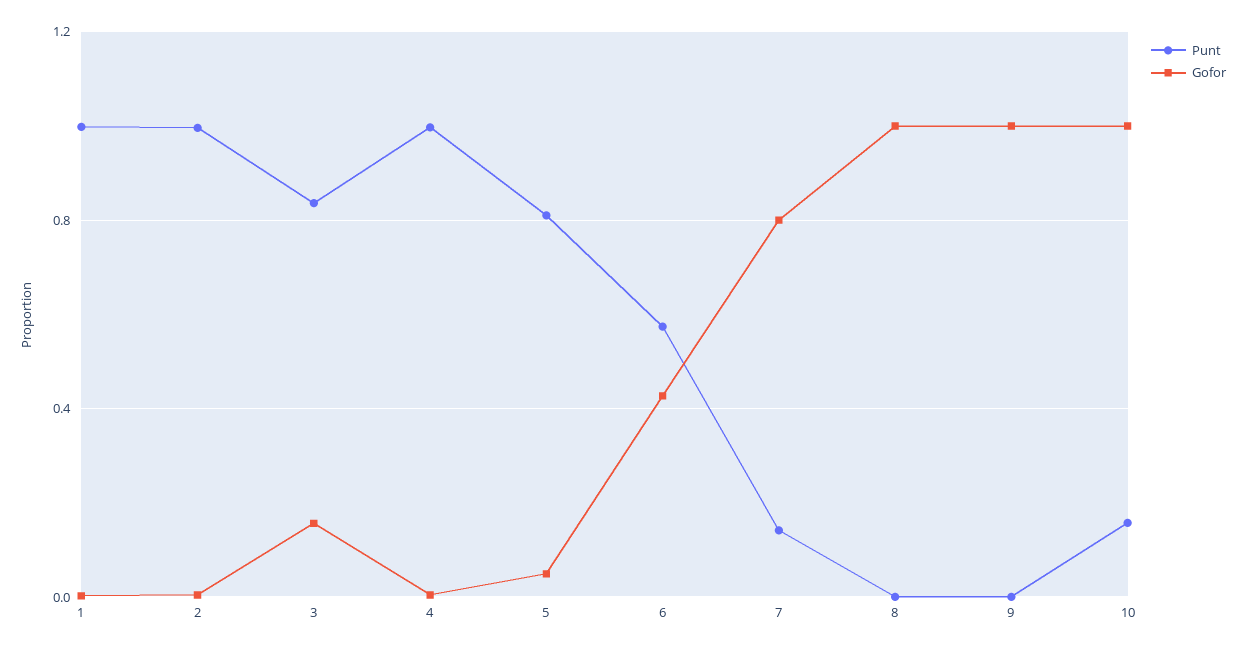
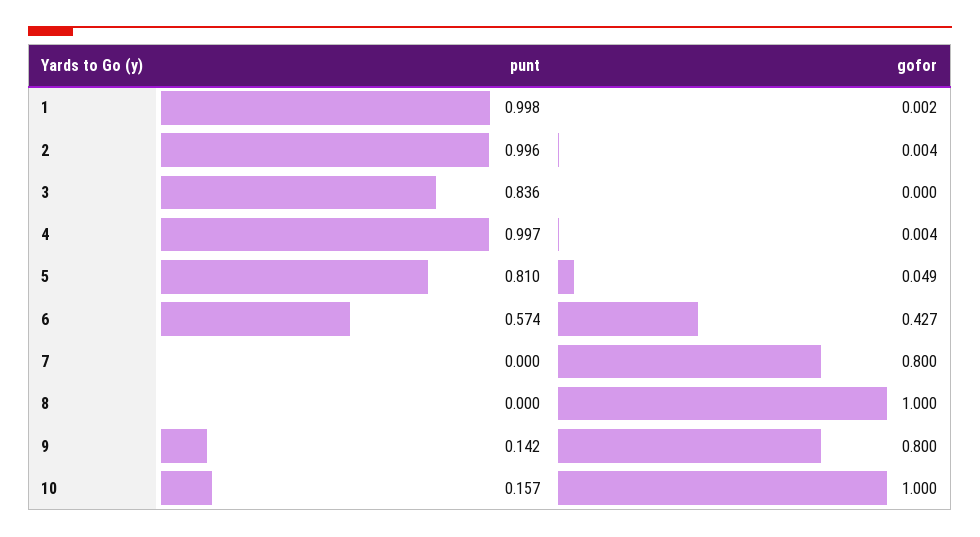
Gofor, 3: 0.15 -> 0
Punt, 7: 0.15 -> 0
Punt, 9: 0 -> 0.142
Gofor, 9: 1 -> 0.8

